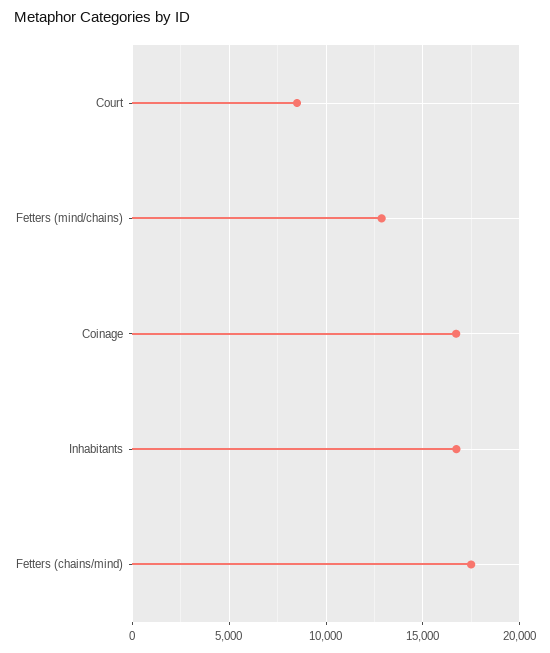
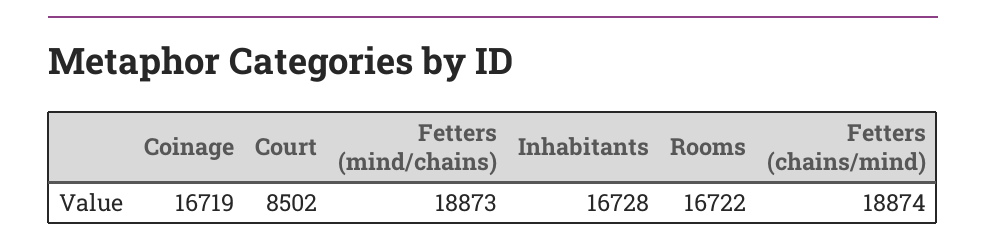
Fetters (mind/chains): 13000 -> 18873
Fetters (chains/mind): 17500 -> 18874
Rooms: none -> 16722

